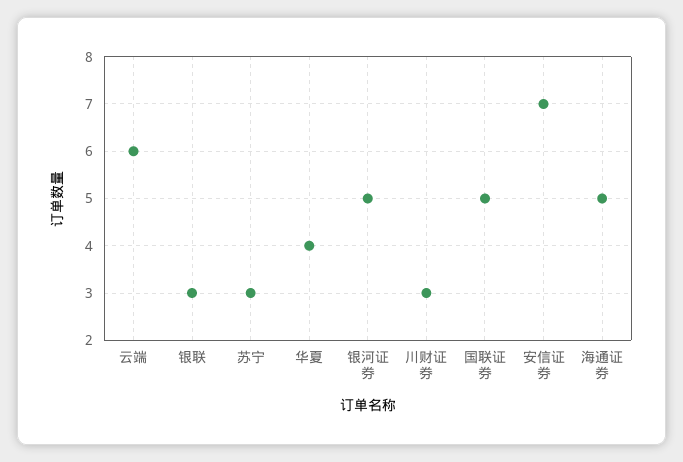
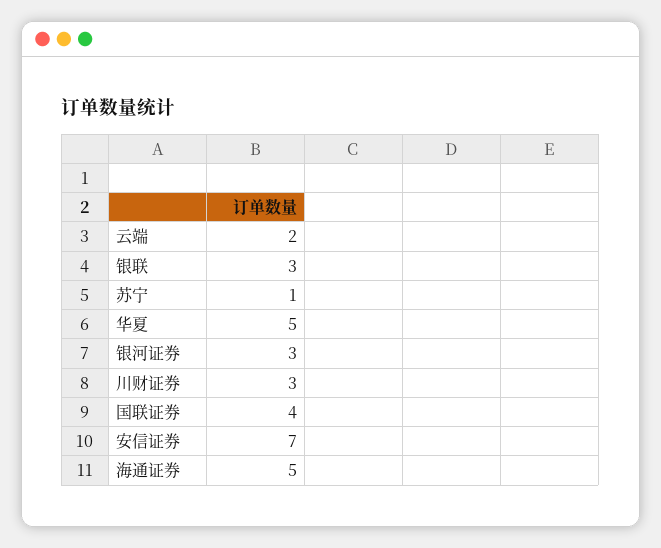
云端: 6 -> 2
苏宁: 3 -> 1
华夏: 4 -> 5
银河证券: 5 -> 3
国联证券: 5 -> 4

